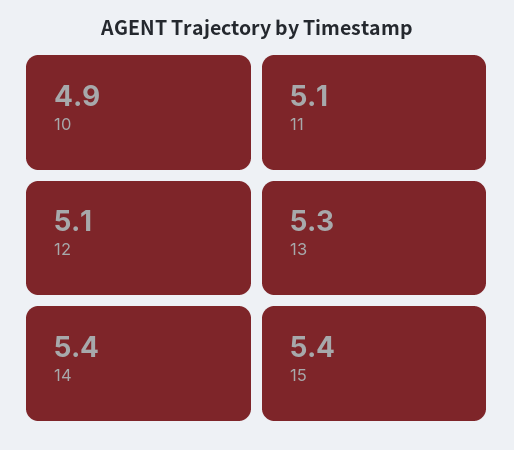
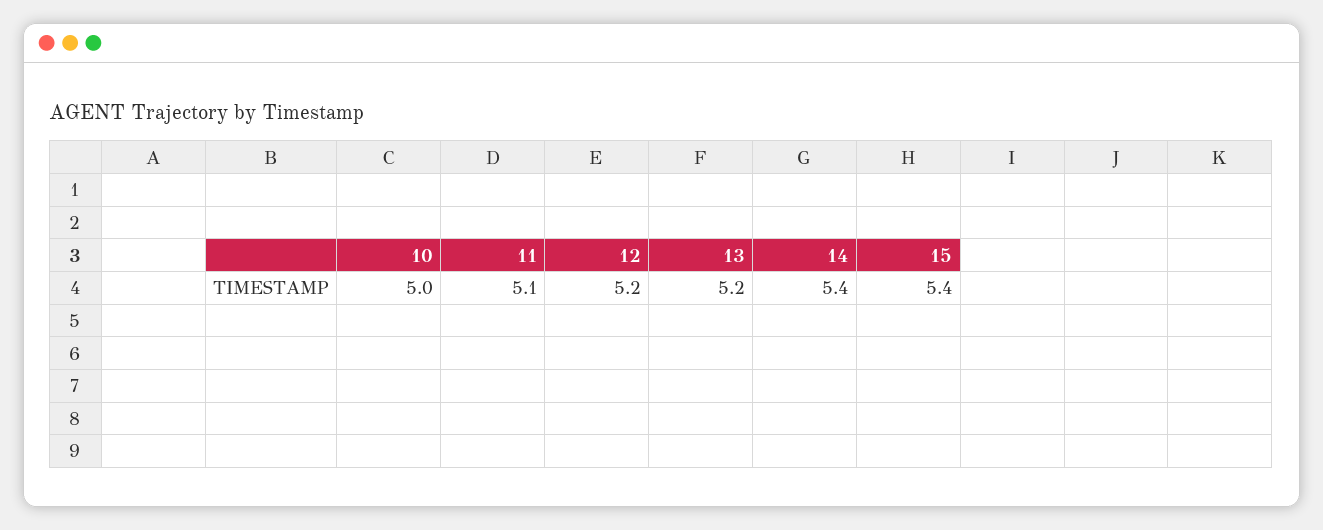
10: 4.9 -> 5
12: 5.1 -> 5.2
13: 5.3 -> 5.2

